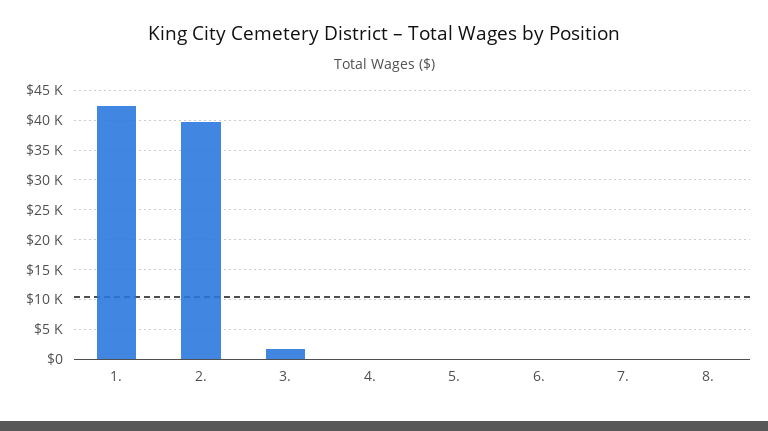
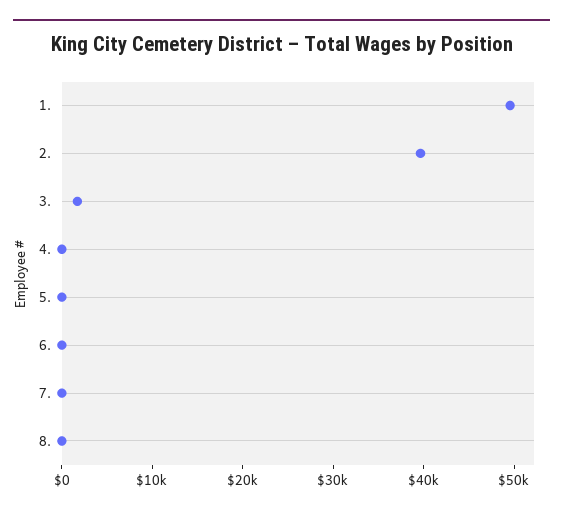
1.: 42500 -> 50000

